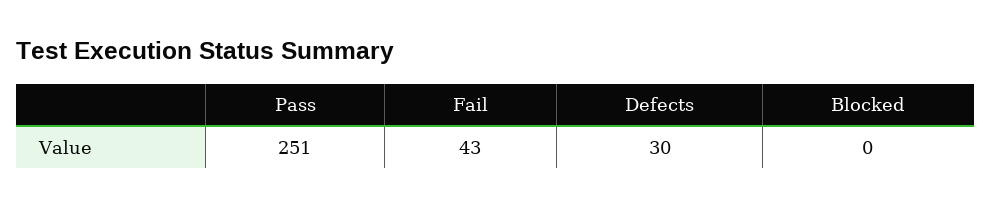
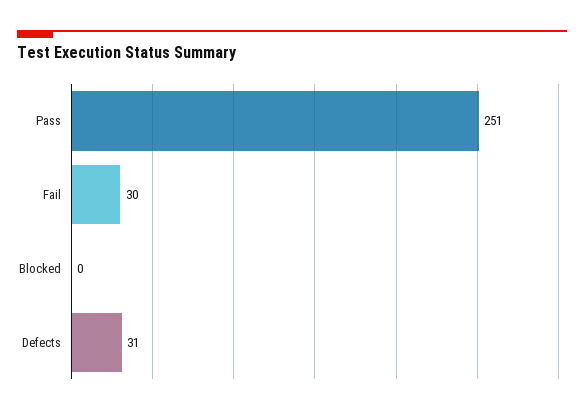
Fail: 43 -> 30
Defects: 30 -> 31

